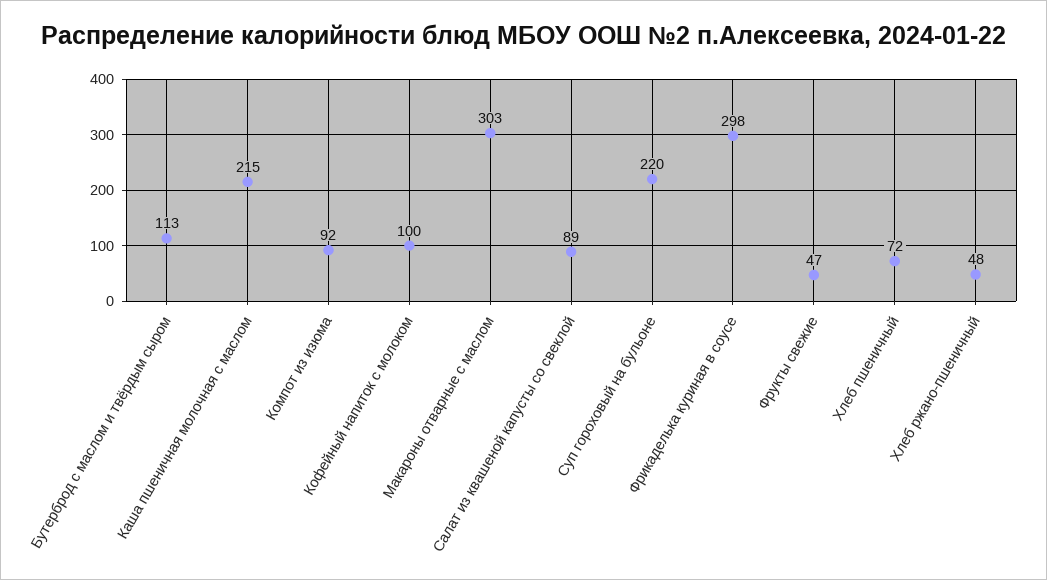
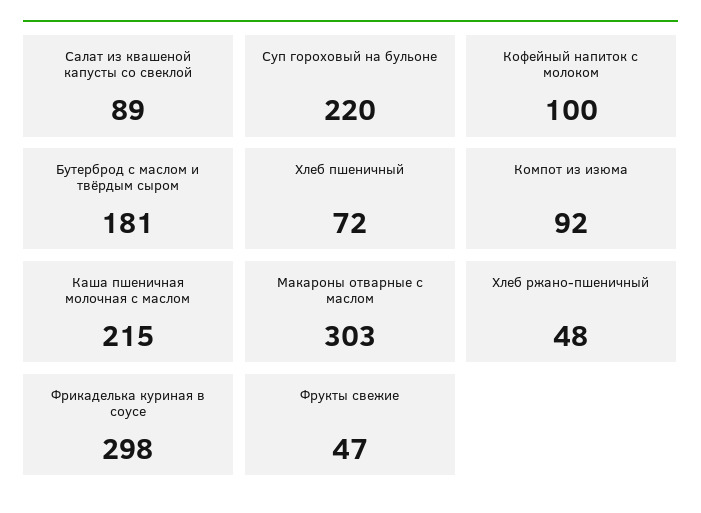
Бутерброд с маслом и твёрдым сыром: 113 -> 181

